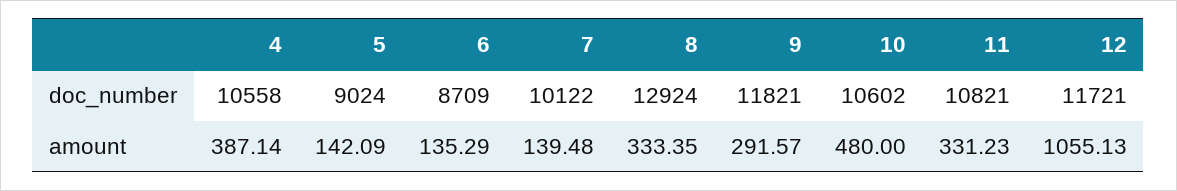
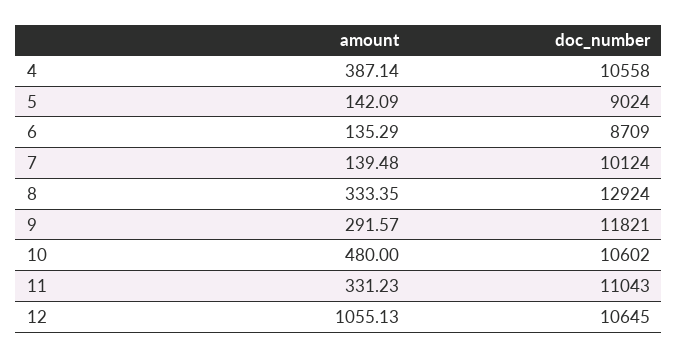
7, doc_number: 10122 -> 10124
11, doc_number: 10821 -> 11043
12, doc_number: 11721 -> 10645

